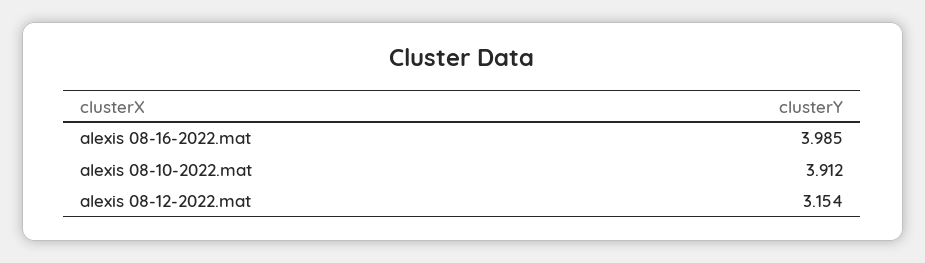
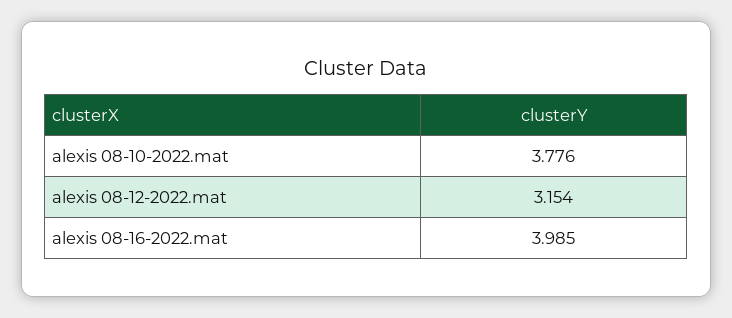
alexis 08-10-2022.mat: 3.912 -> 3.776

